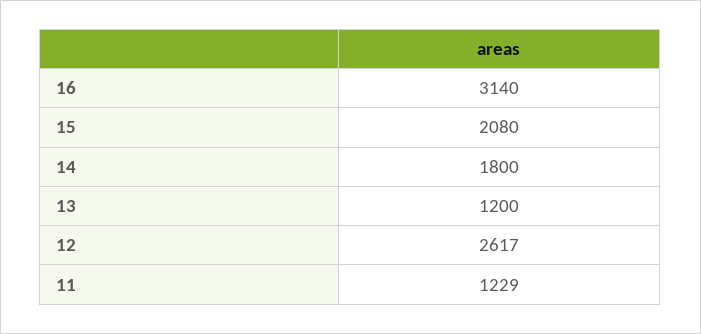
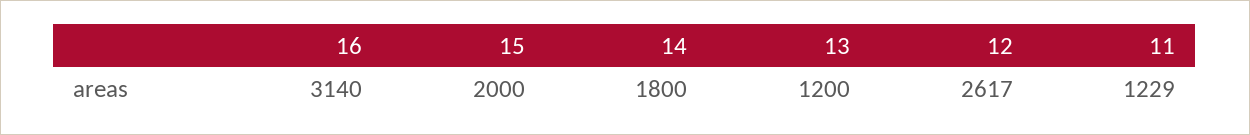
15: 2080 -> 2000

